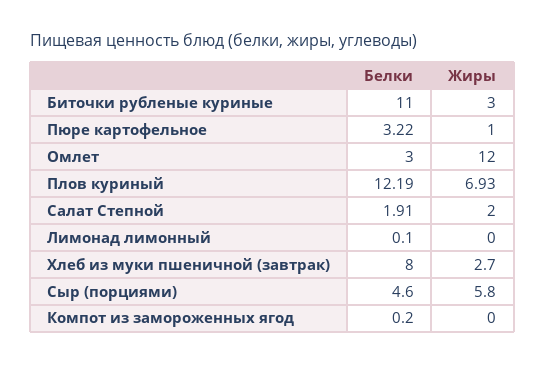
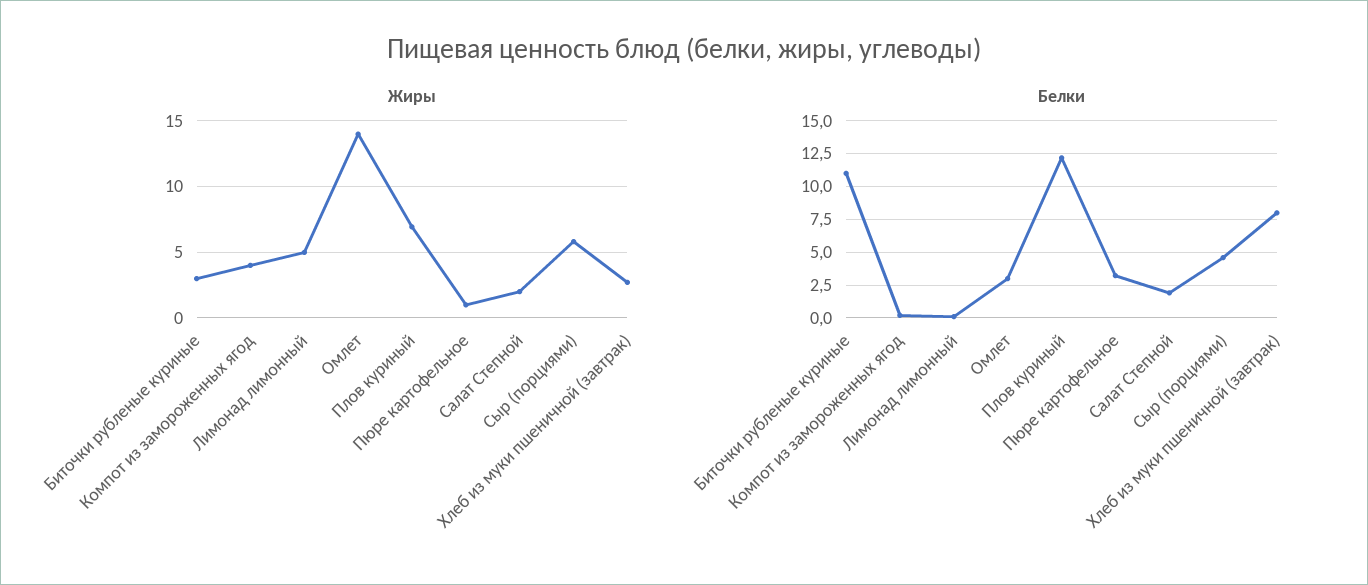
Жиры, Омлет: 12 -> 14
Жиры, Лимонад лимонный: 0 -> 5
Жиры, Компот из замороженных ягод: 0 -> 4

